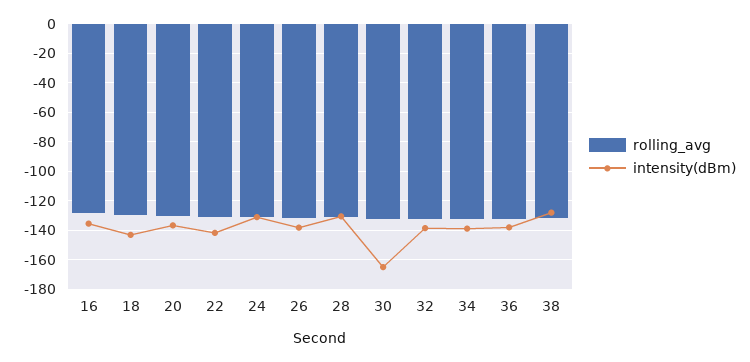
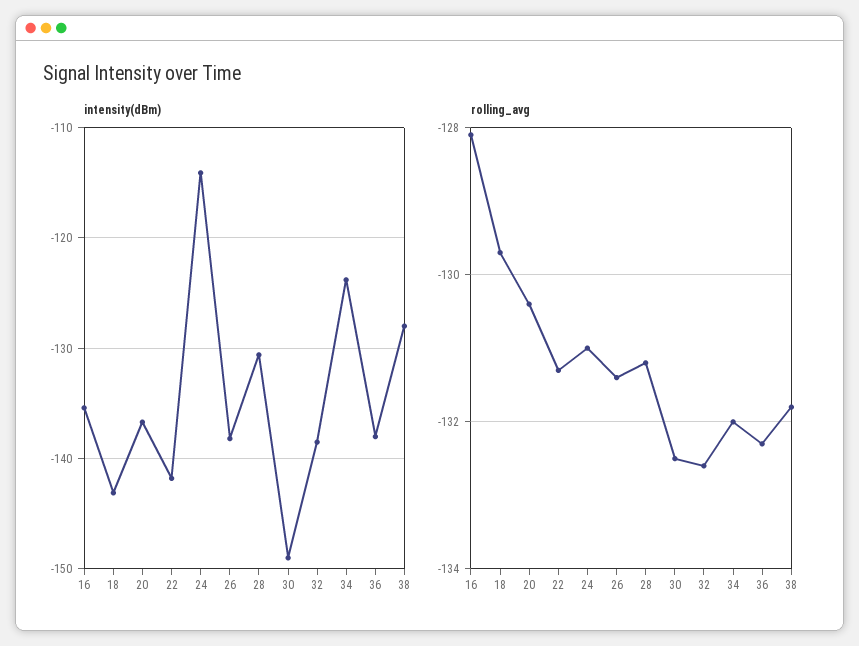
intensity(dBm), 24: -130 -> -114
intensity(dBm), 30: -165 -> -149
intensity(dBm), 34: -140 -> -124

